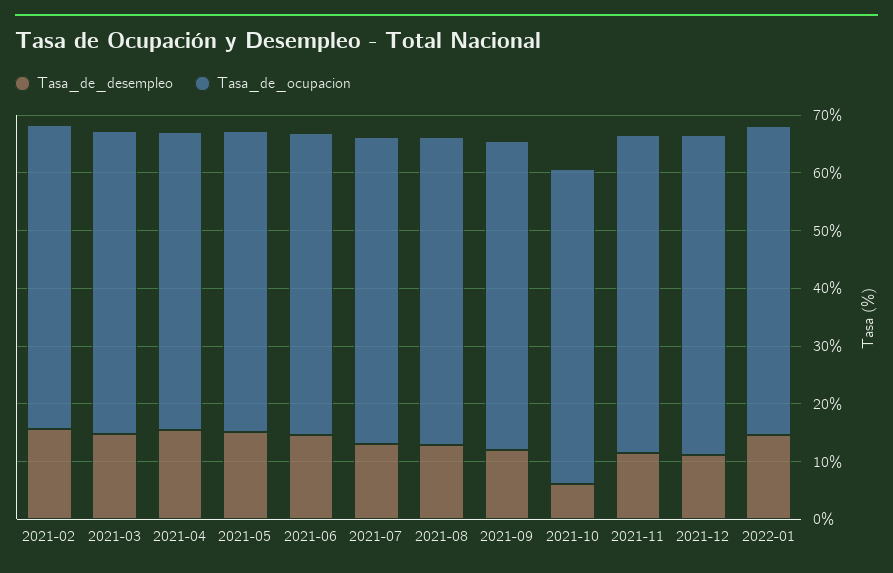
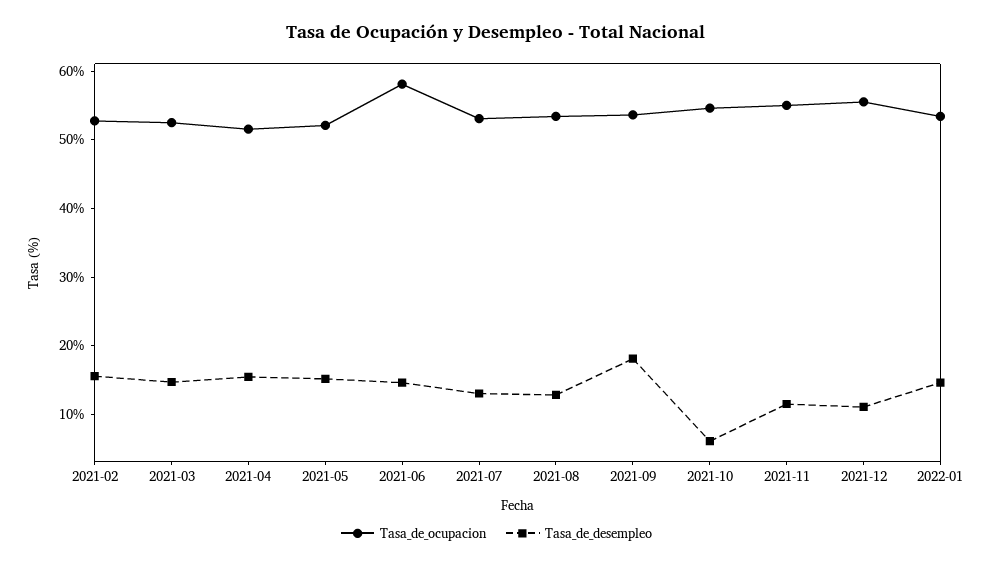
Tasa_de_ocupacion, 2021-06: 52 -> 58
Tasa_de_desempleo, 2021-09: 12 -> 18

